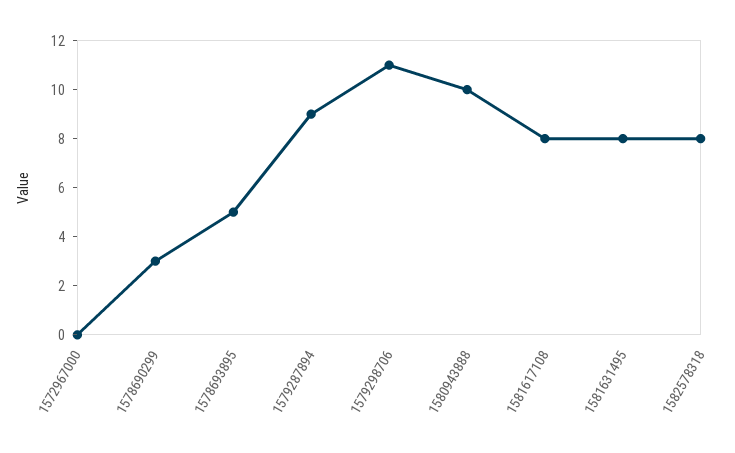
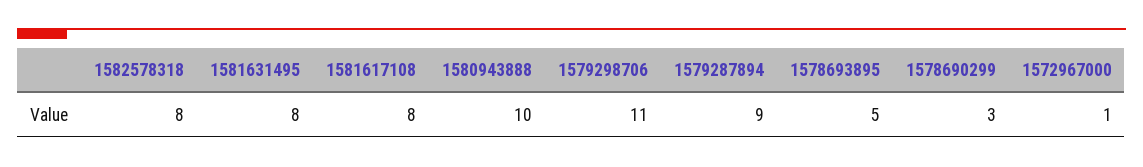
1572967000: 0 -> 1

